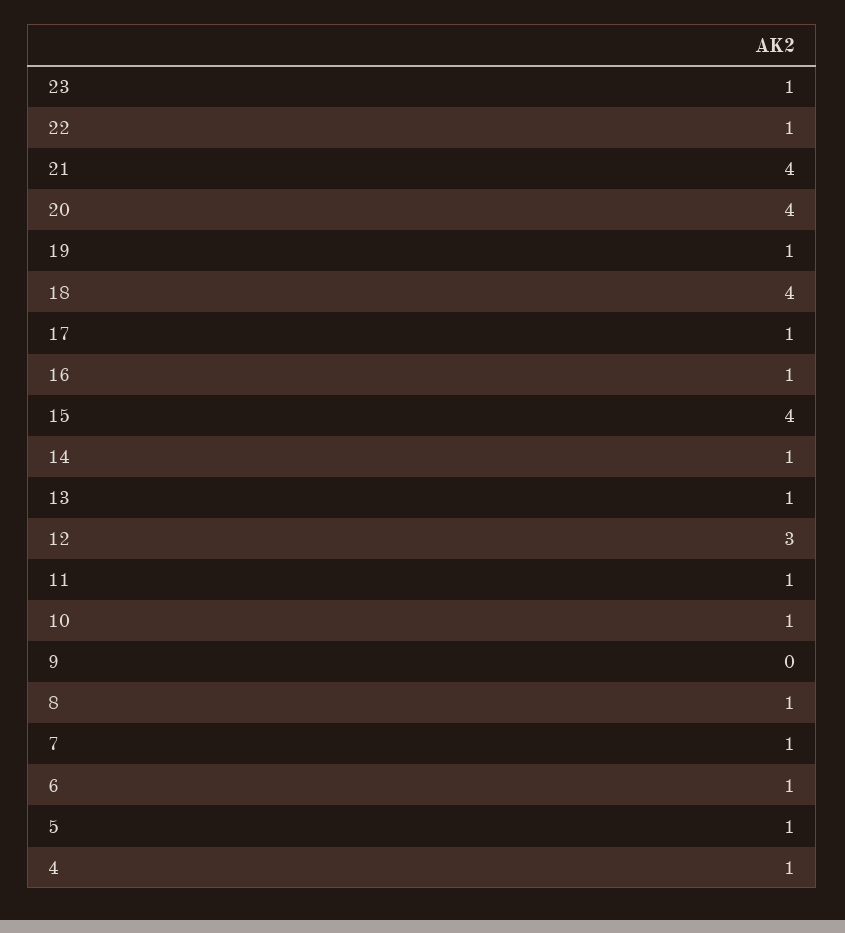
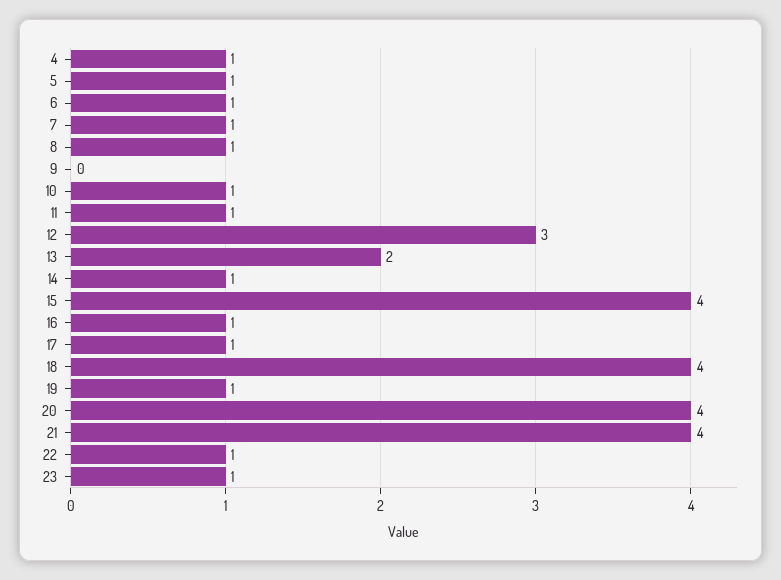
13: 1 -> 2

